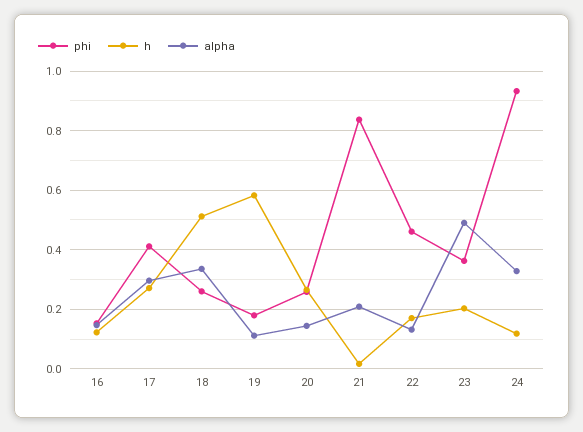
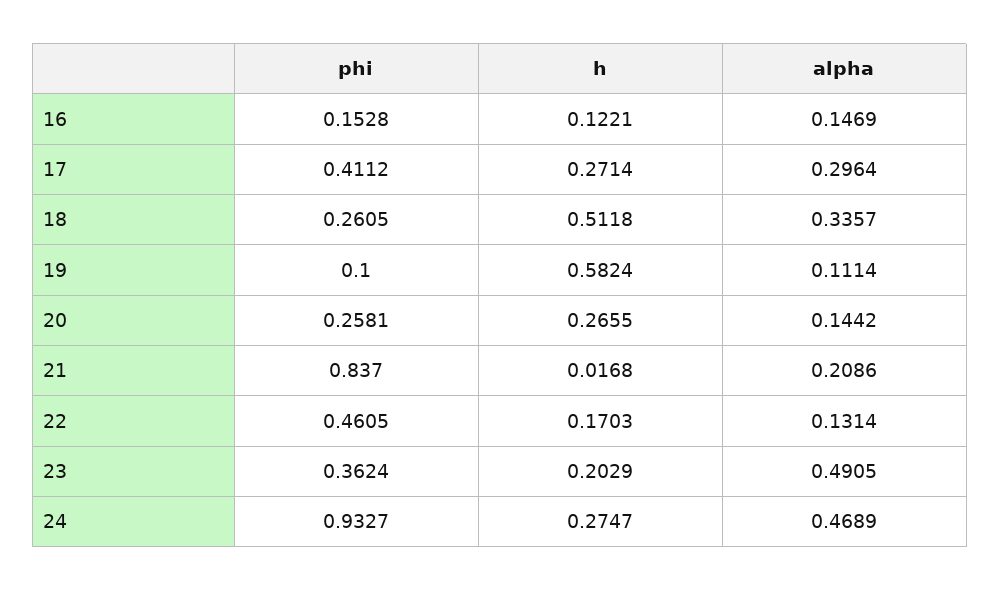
phi, 19: 0.175 -> 0.1
h, 24: 0.125 -> 0.2747
alpha, 24: 0.325 -> 0.4689

